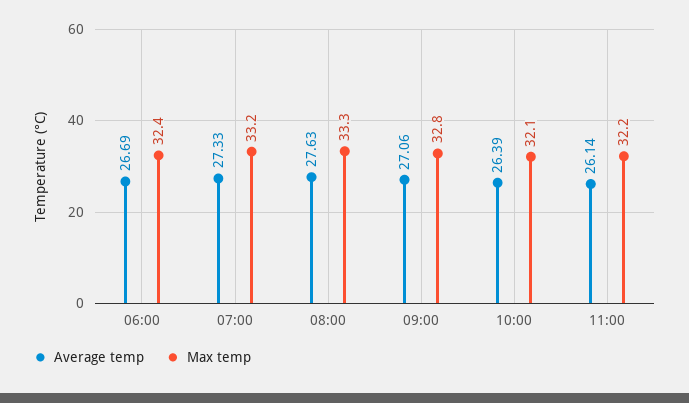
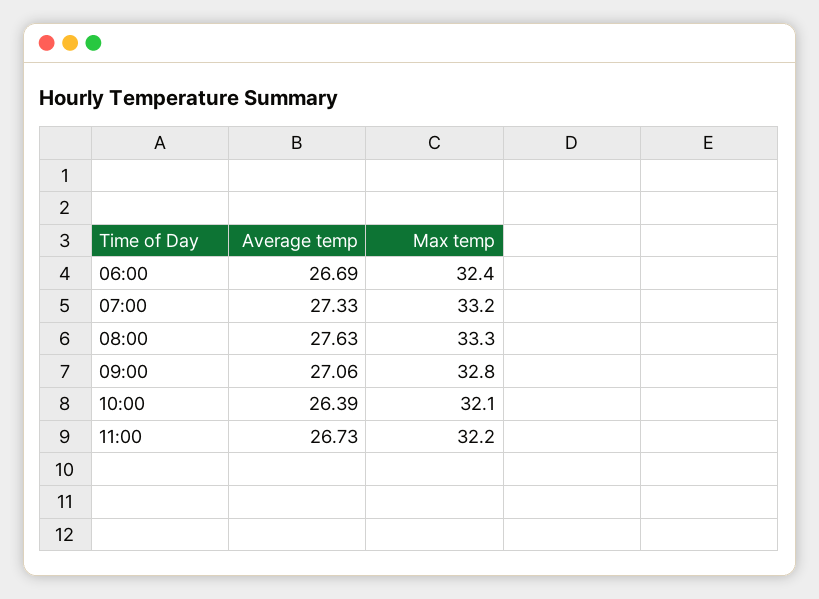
Average temp, 11:00: 26.14 -> 26.73

